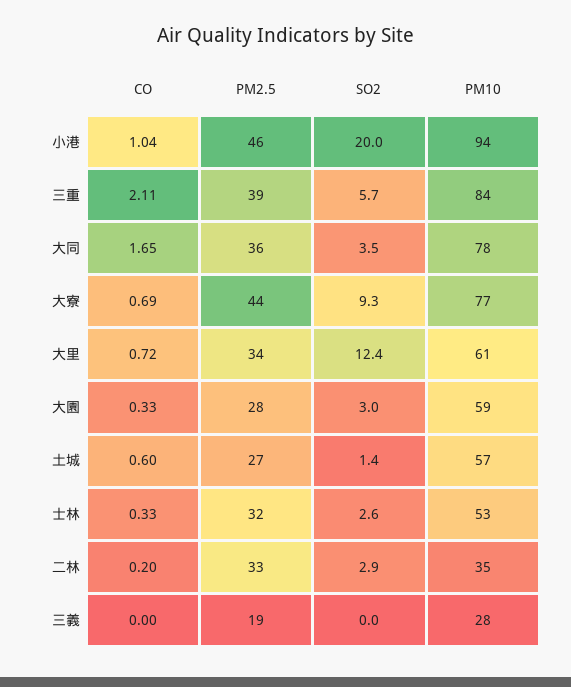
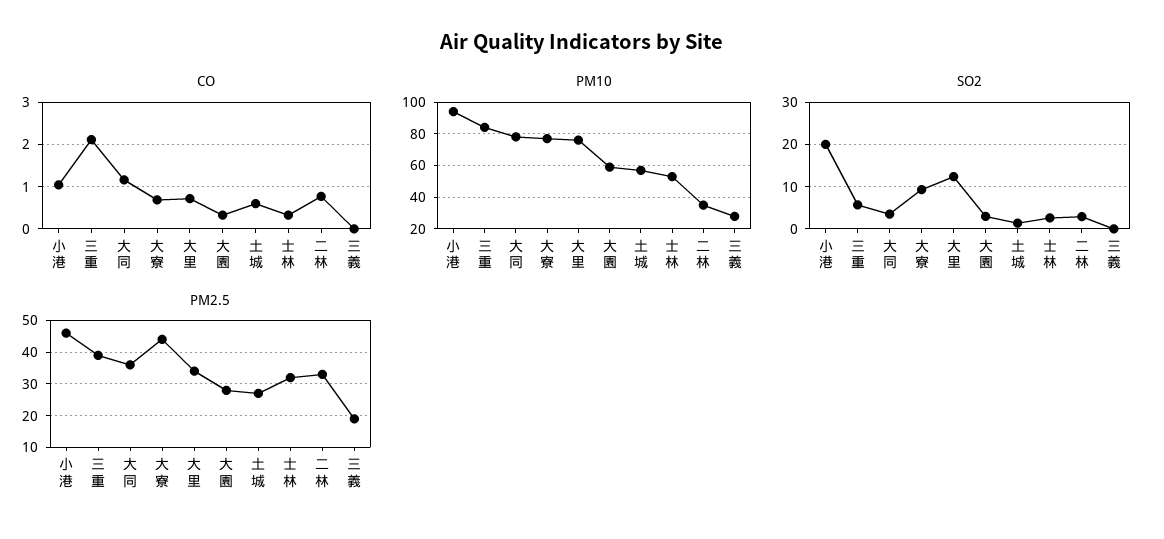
CO, 大同: 1.65 -> 1.2
PM10, 大里: 61 -> 75
CO, 二林: 0.2 -> 0.8

